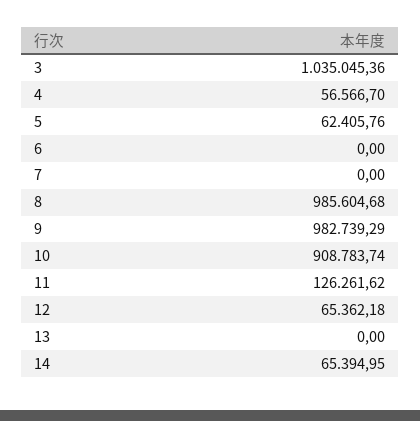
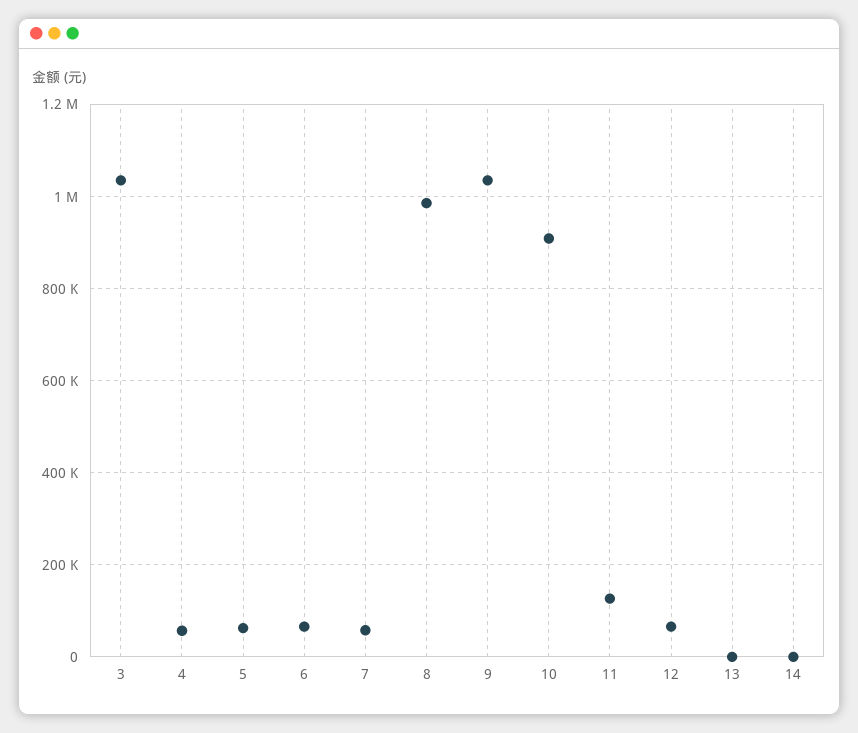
6: 0 -> 60000
7: 0 -> 60000
9: 982739.29 -> 1040000
14: 65394.95 -> 0

